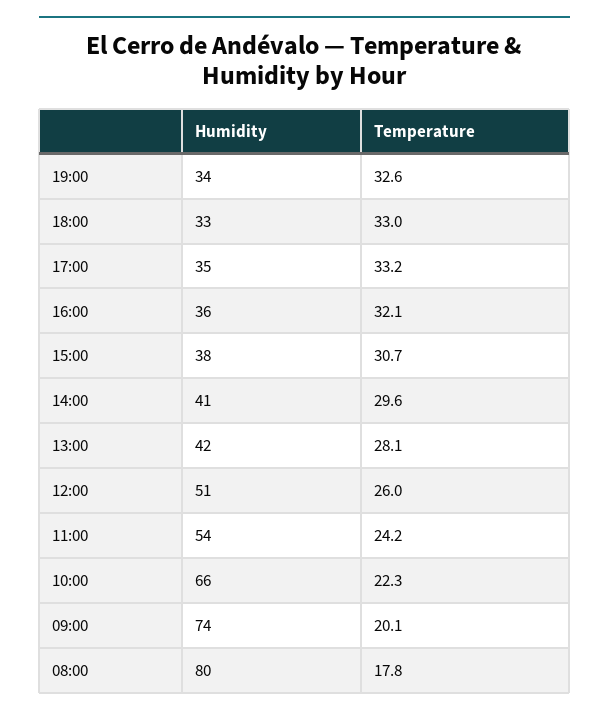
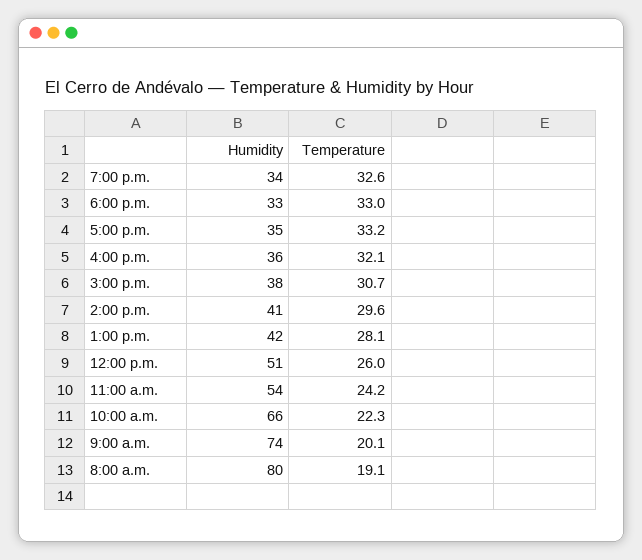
Temperature, 08:00: 17.8 -> 19.1

